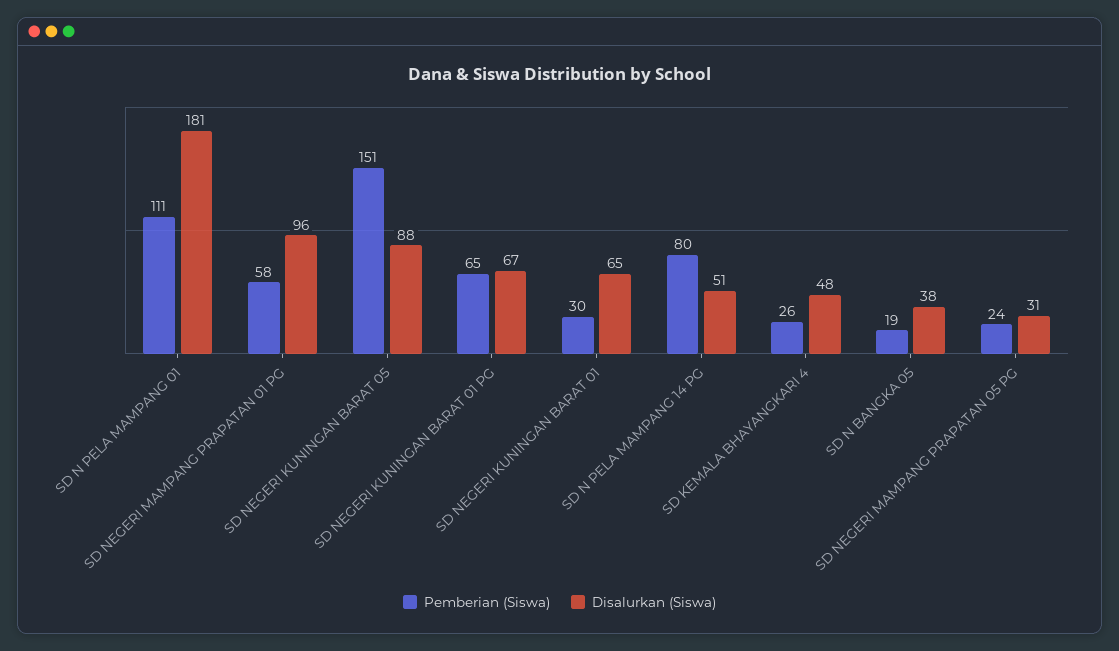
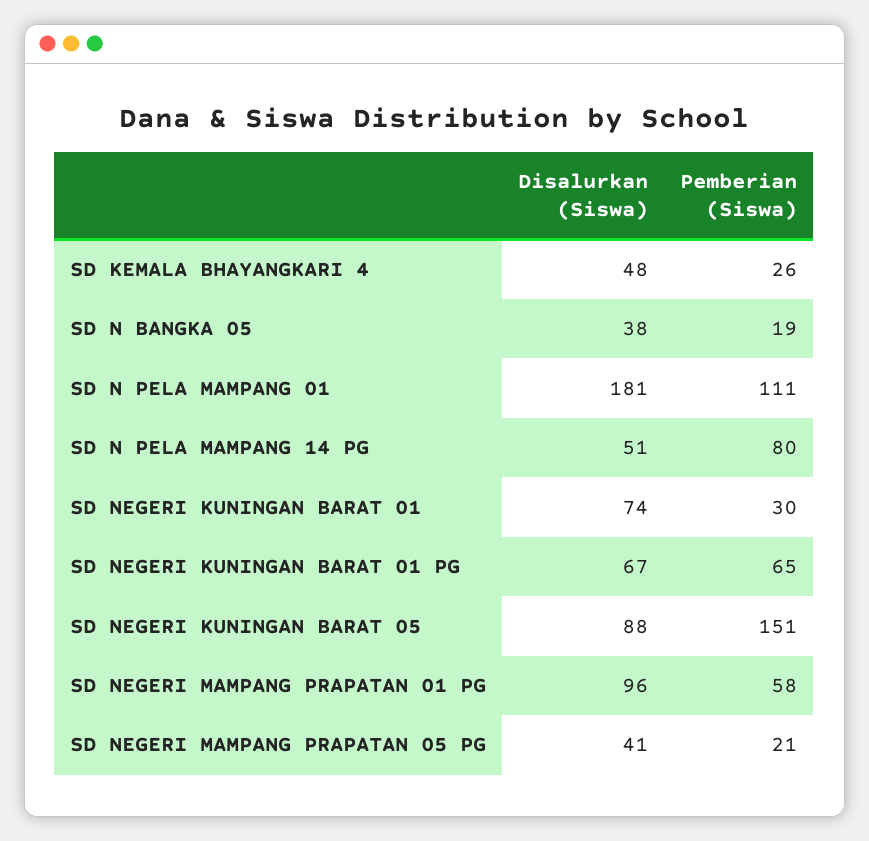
Disalurkan (Siswa), SD NEGERI KUNINGAN BARAT 01: 65 -> 74
Pemberian (Siswa), SD NEGERI MAMPANG PRAPATAN 05 PG: 24 -> 21
Disalurkan (Siswa), SD NEGERI MAMPANG PRAPATAN 05 PG: 31 -> 41

